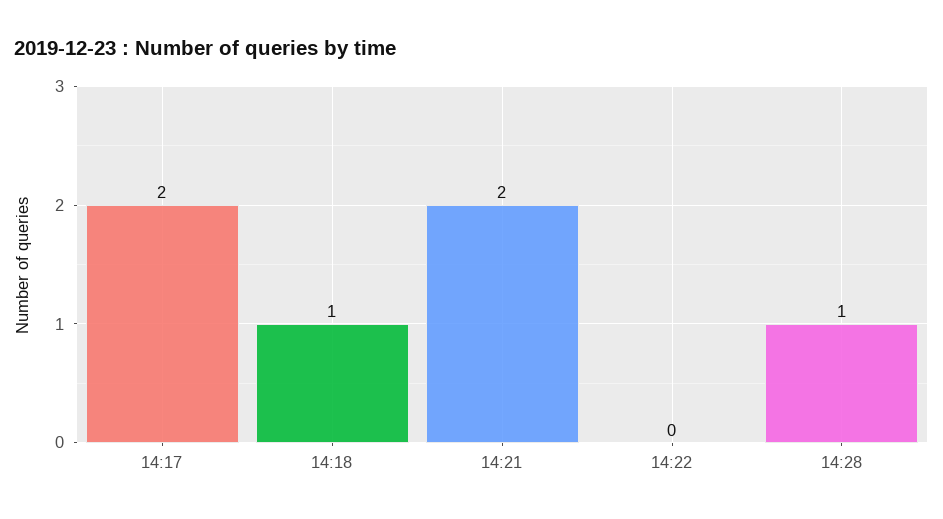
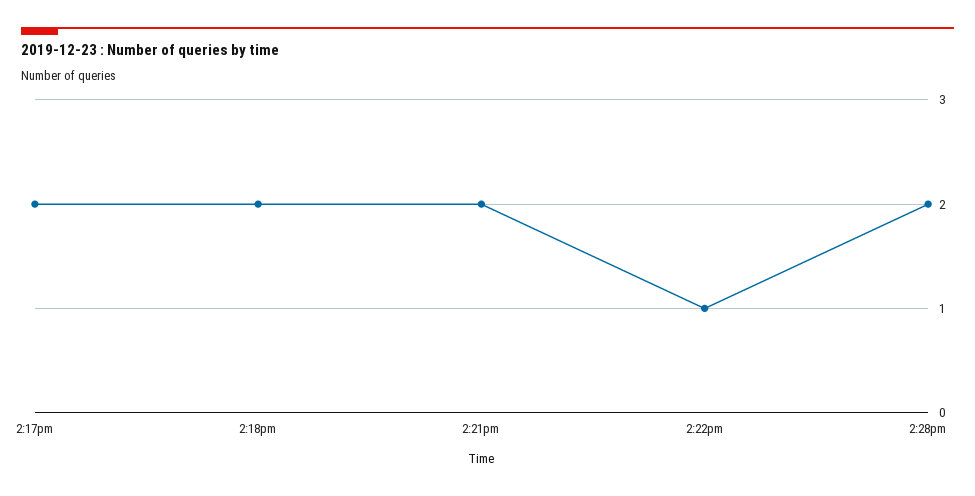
14:18: 1 -> 2
14:22: 0 -> 1
14:28: 1 -> 2

